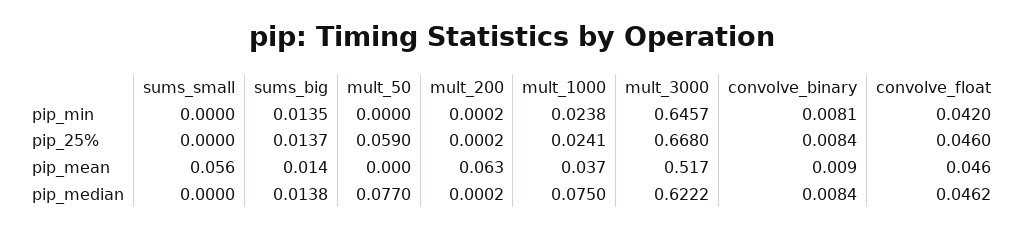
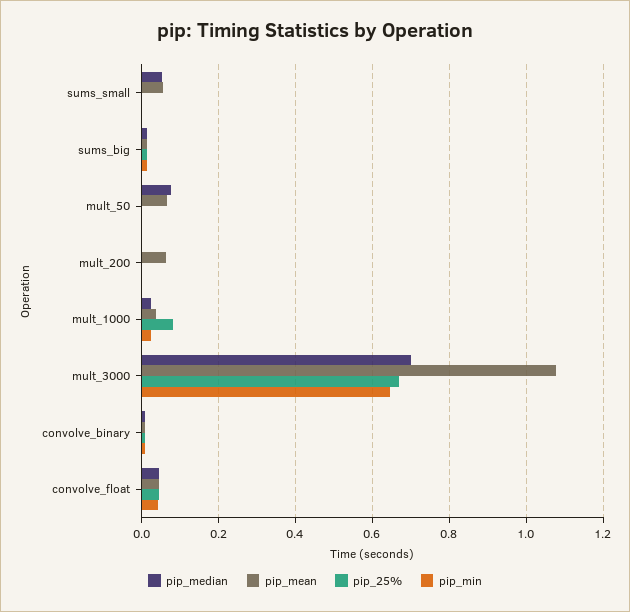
pip_25%, mult_50: 0.059 -> 0
pip_25%, mult_1000: 0.0241 -> 0.08
pip_mean, mult_50: 0 -> 0.06
pip_mean, mult_3000: 0.517 -> 1.08
pip_median, sums_small: 0 -> 0.06
pip_median, mult_1000: 0.075 -> 0.02
pip_median, mult_3000: 0.6222 -> 0.7

